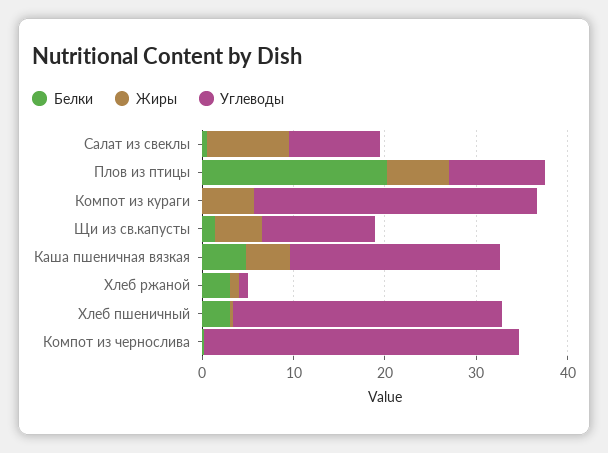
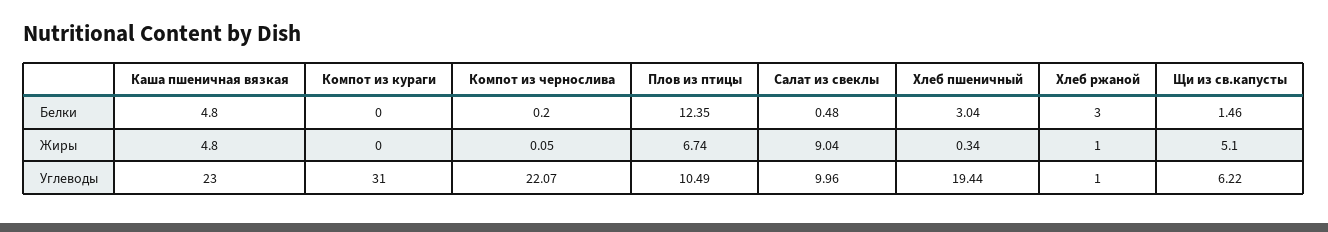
Белки, Плов из птицы: 20 -> 12.35
Жиры, Компот из кураги: 6 -> 0
Углеводы, Щи из св.капусты: 12 -> 6.22
Углеводы, Хлеб пшеничный: 30 -> 19.44
Углеводы, Компот из чернослива: 34 -> 22.07

